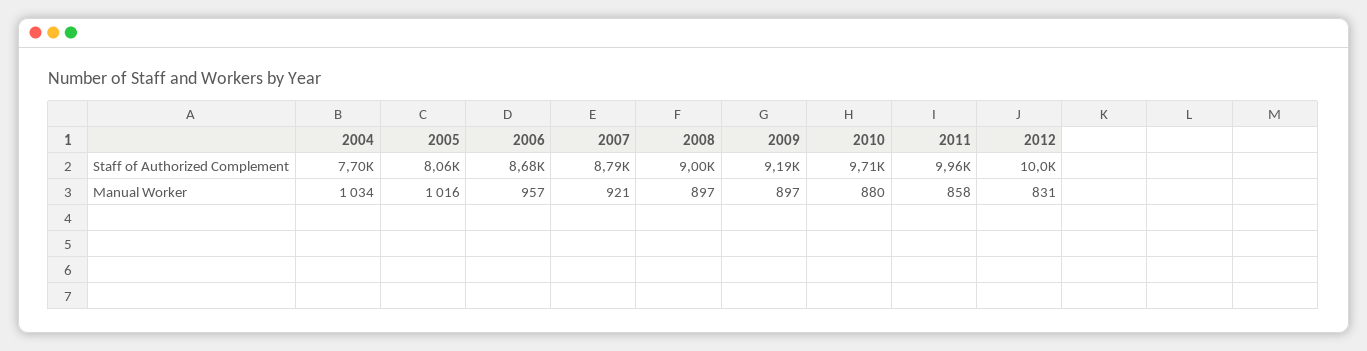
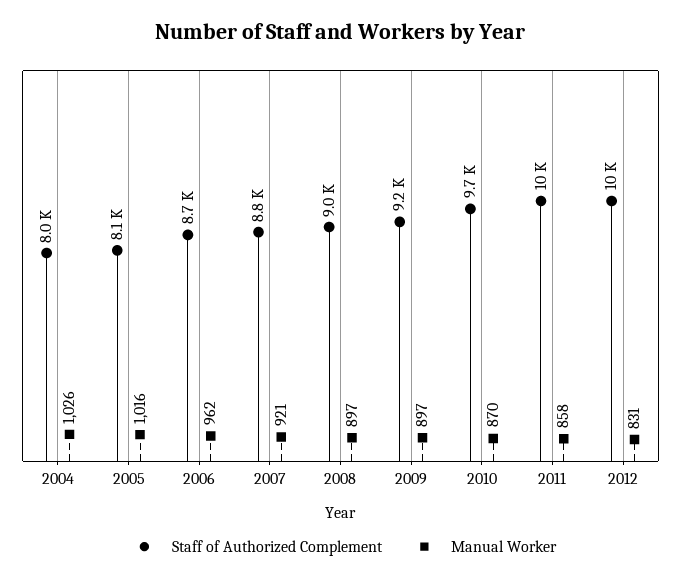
Staff of Authorized Complement, 2004: 7700 -> 8000
Manual Worker, 2004: 1034 -> 1026
Manual Worker, 2006: 957 -> 962
Manual Worker, 2010: 880 -> 870

